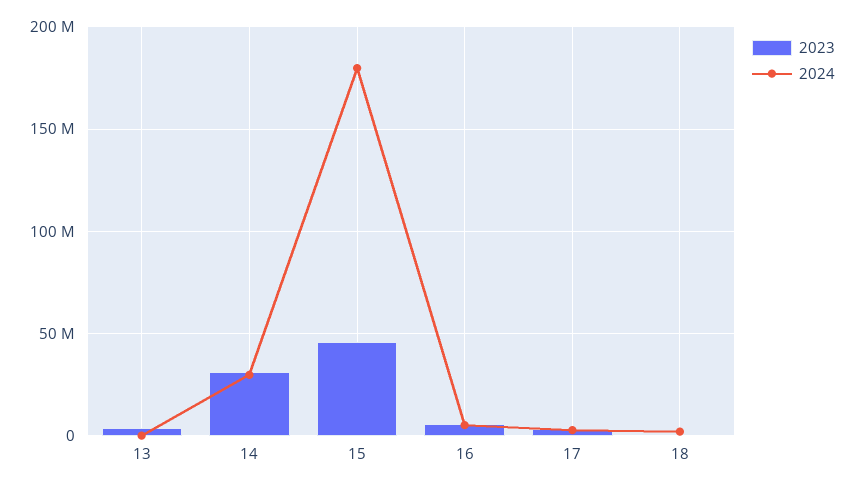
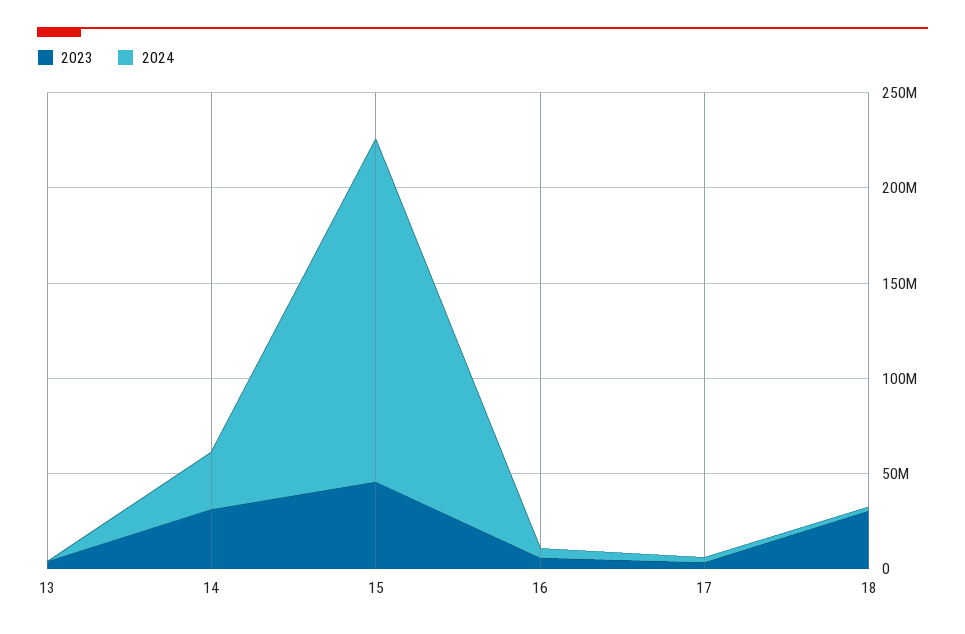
2023, 18: 0 -> 30000000

